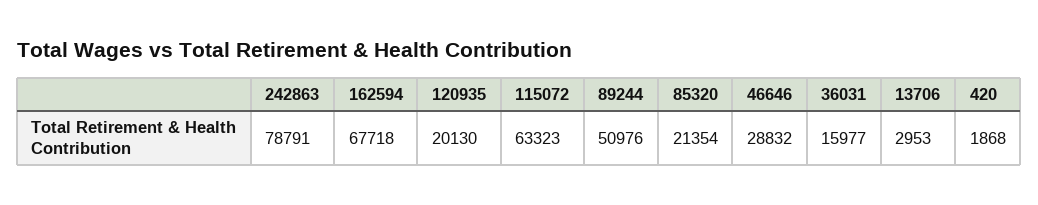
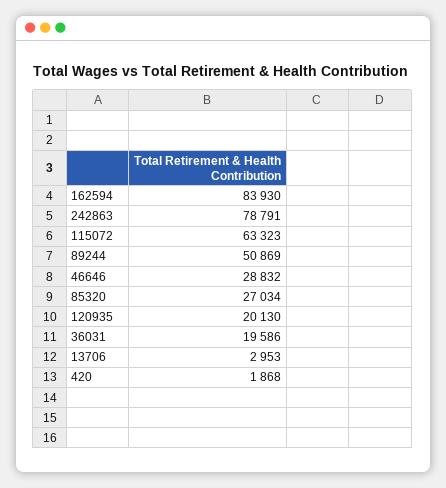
162594: 67718 -> 83930
89244: 50976 -> 50869
85320: 21354 -> 27034
36031: 15977 -> 19586

